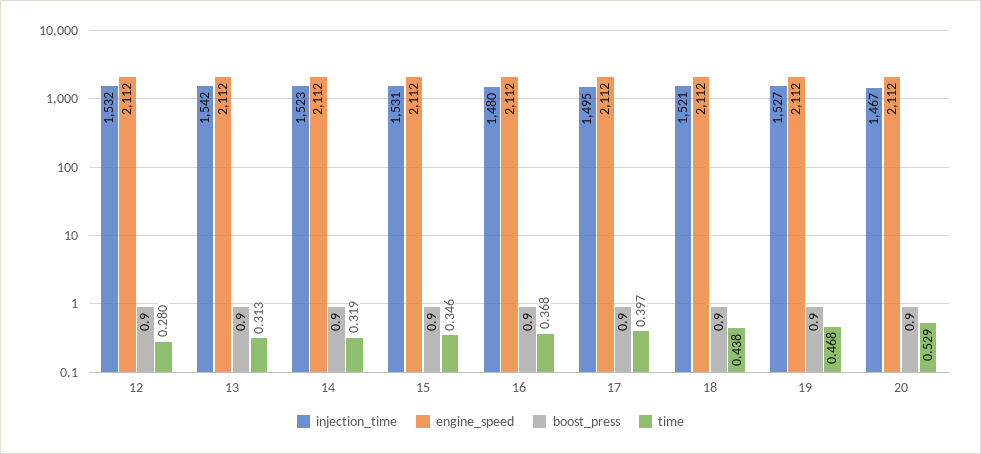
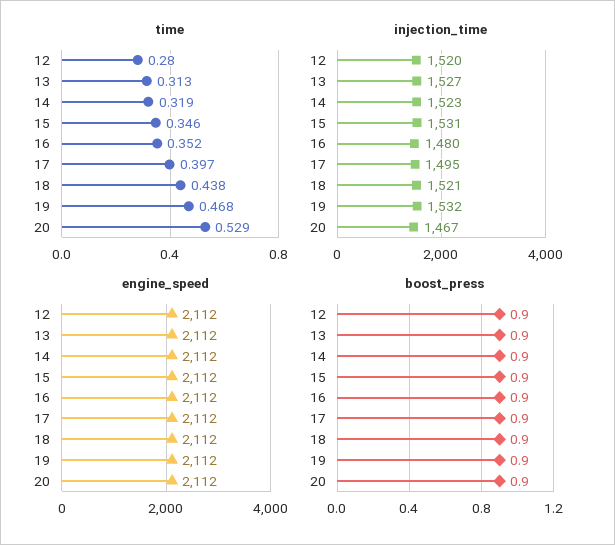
injection_time, 12: 1532 -> 1520
injection_time, 13: 1542 -> 1527
time, 16: 0.368 -> 0.352
injection_time, 19: 1527 -> 1532

